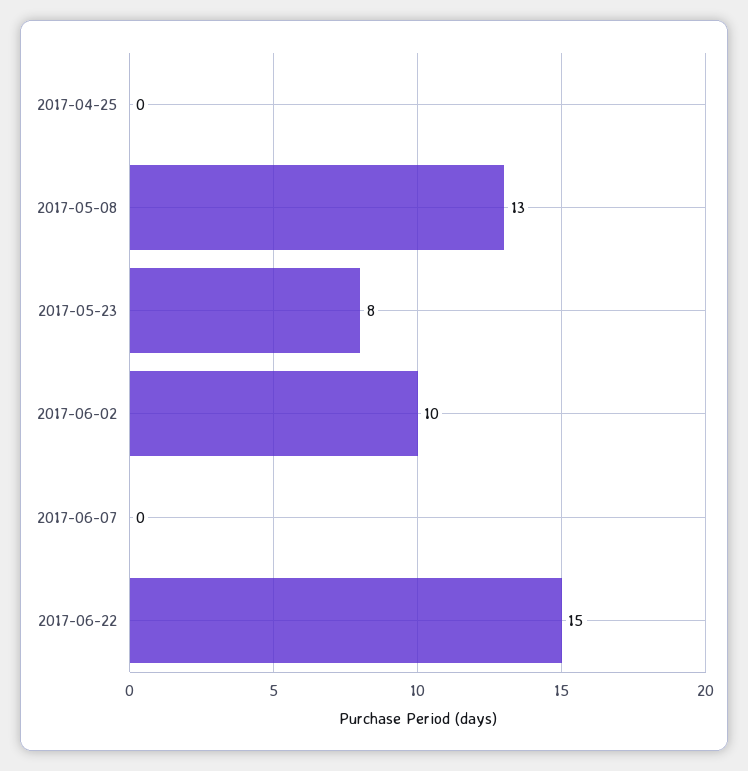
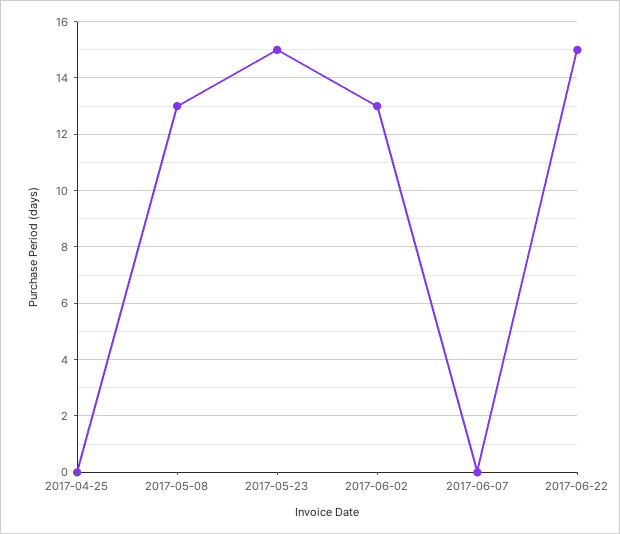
2017-05-23: 8 -> 15
2017-06-02: 10 -> 13

